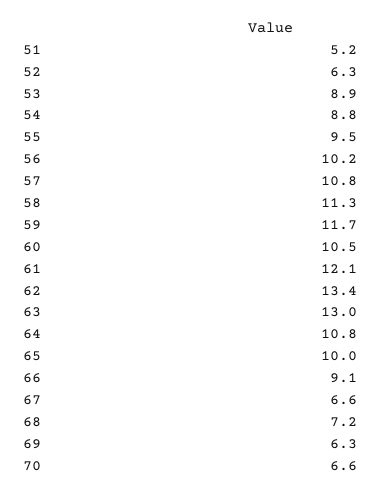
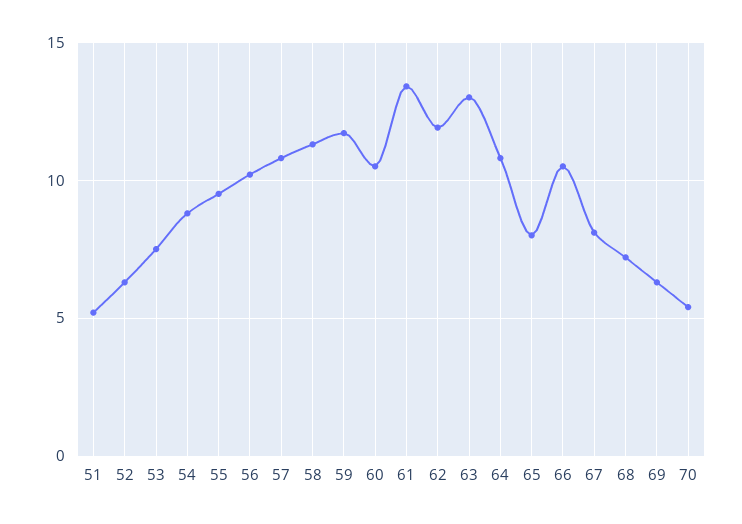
53: 8.9 -> 7.5
61: 12.1 -> 13.5
62: 13.4 -> 12
65: 10 -> 8
66: 9.1 -> 10.5
67: 6.6 -> 8
70: 6.6 -> 5.5

